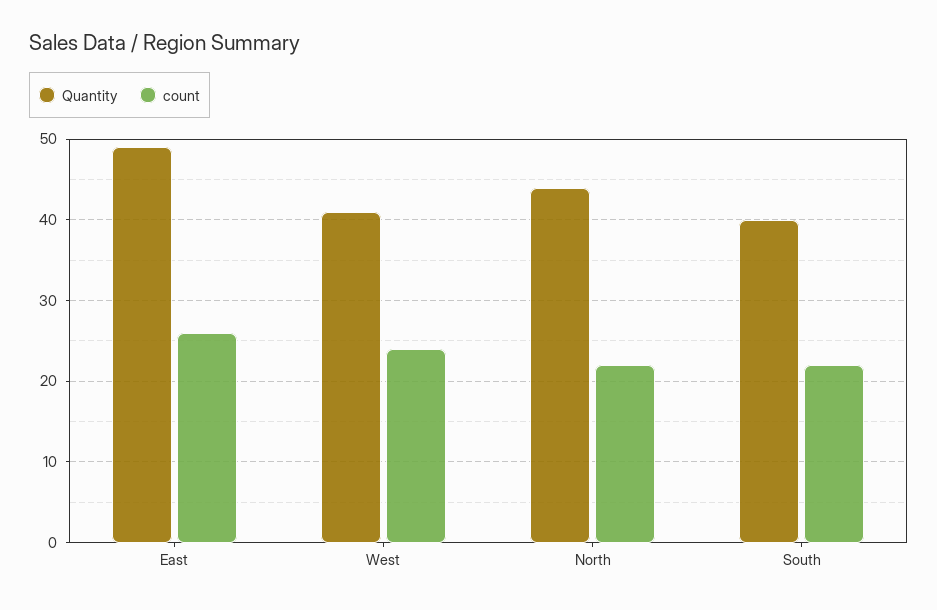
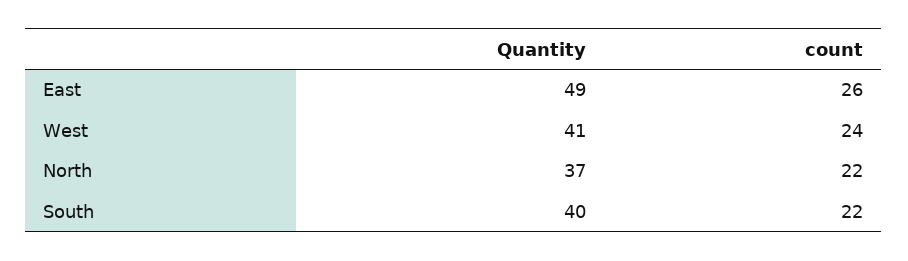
Quantity, North: 44 -> 37

